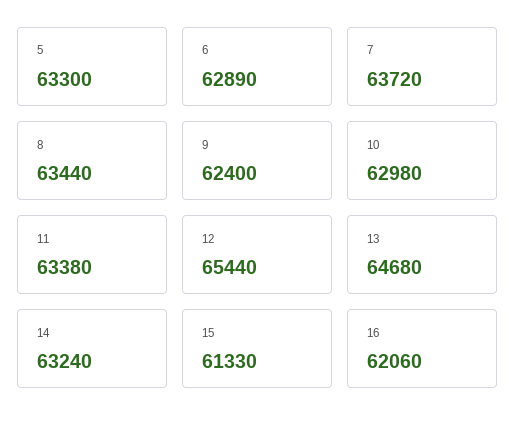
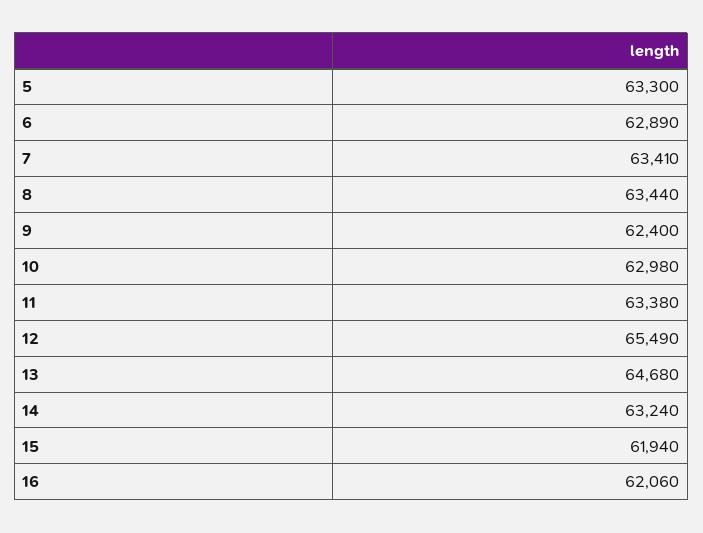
7: 63720 -> 63410
12: 65440 -> 65490
15: 61330 -> 61940

